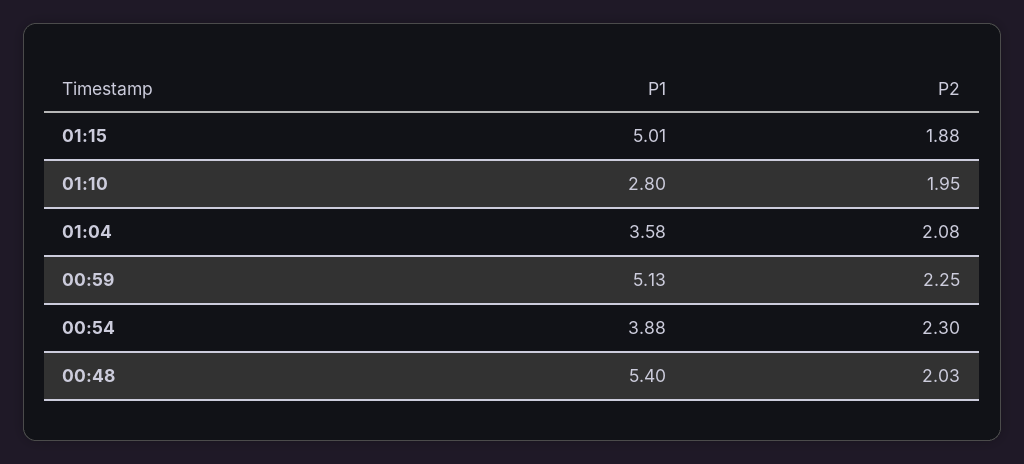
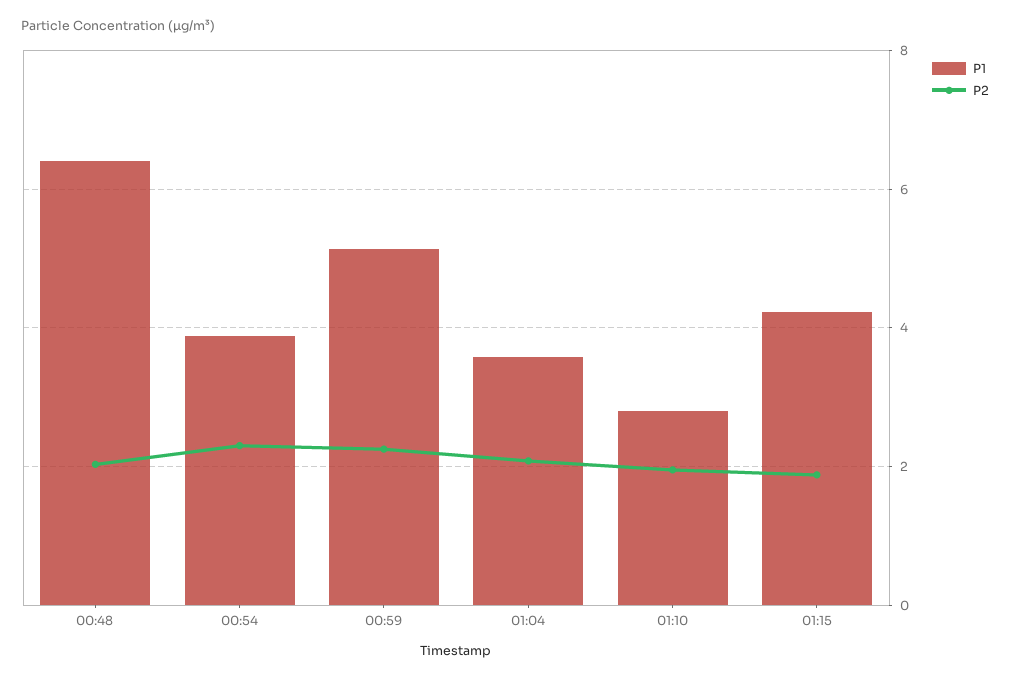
P1, 01:15: 5.01 -> 4.2
P1, 00:48: 5.4 -> 6.4

